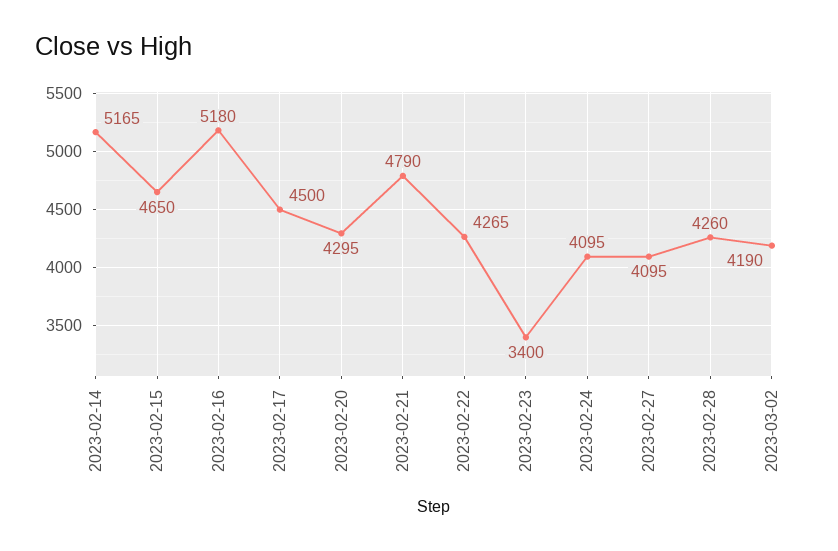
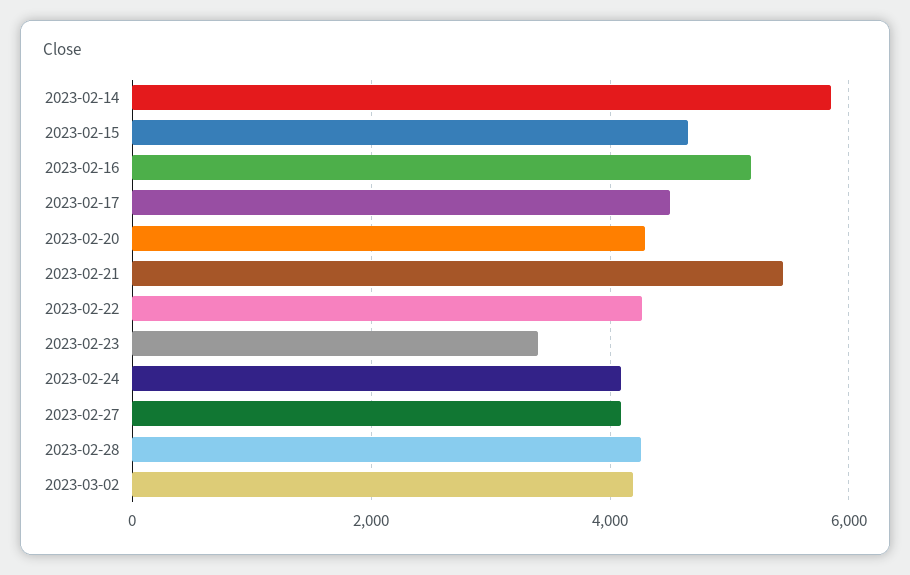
2023-02-14: 5165 -> 5800
2023-02-21: 4790 -> 5400

